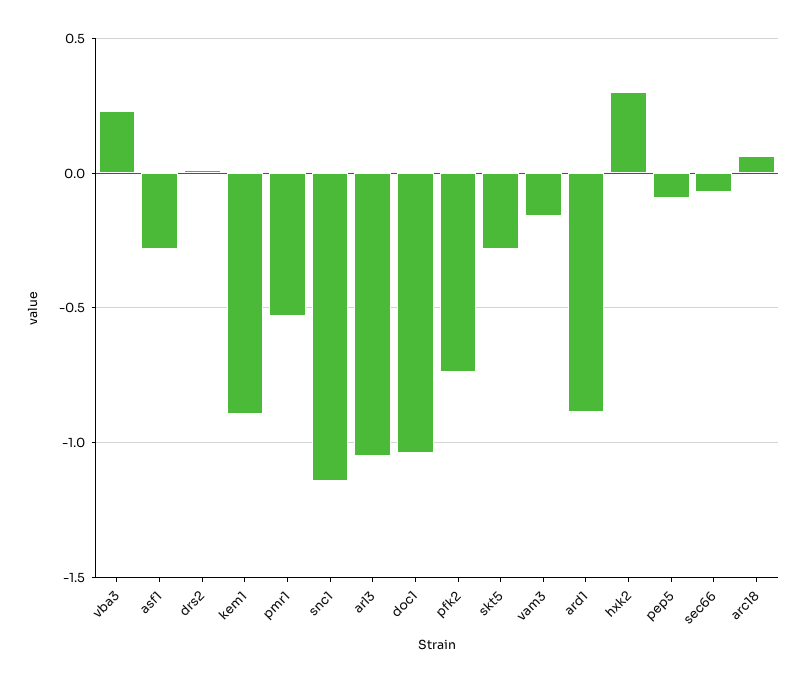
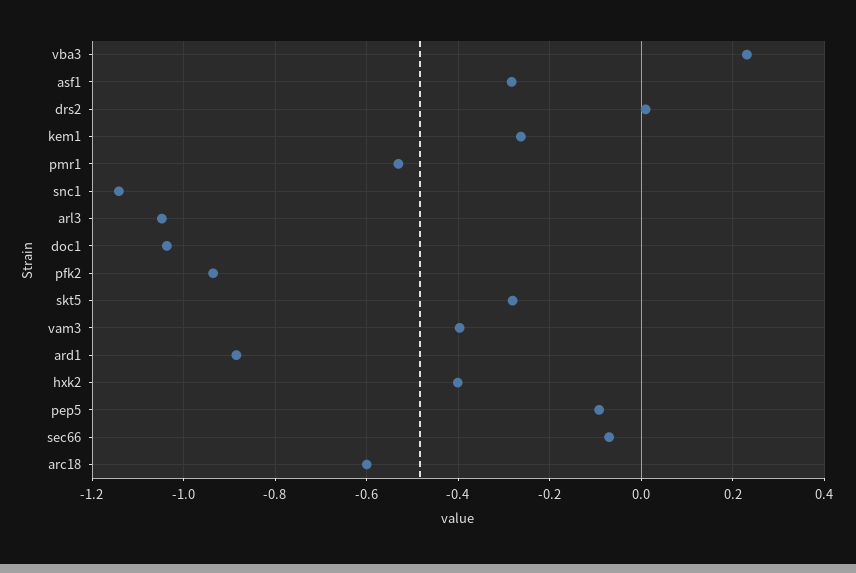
kem1: -0.9 -> -0.26
pfk2: -0.75 -> -0.94
vam3: -0.15 -> -0.4
hxk2: 0.3 -> -0.4
arc18: 0.05 -> -0.6

